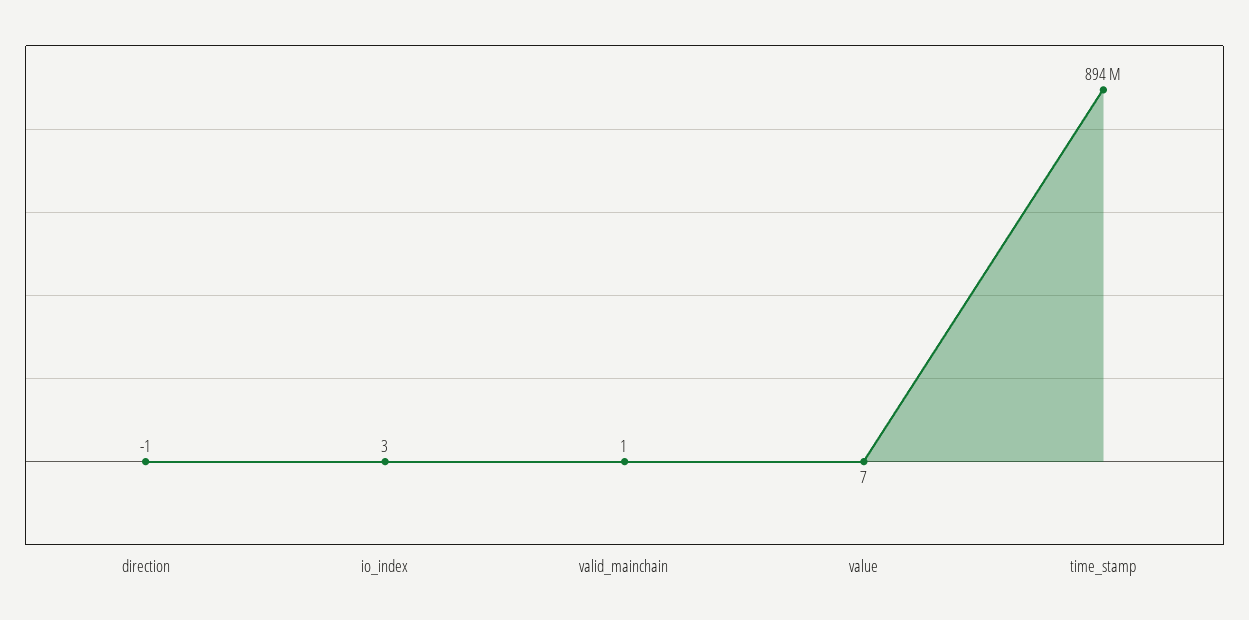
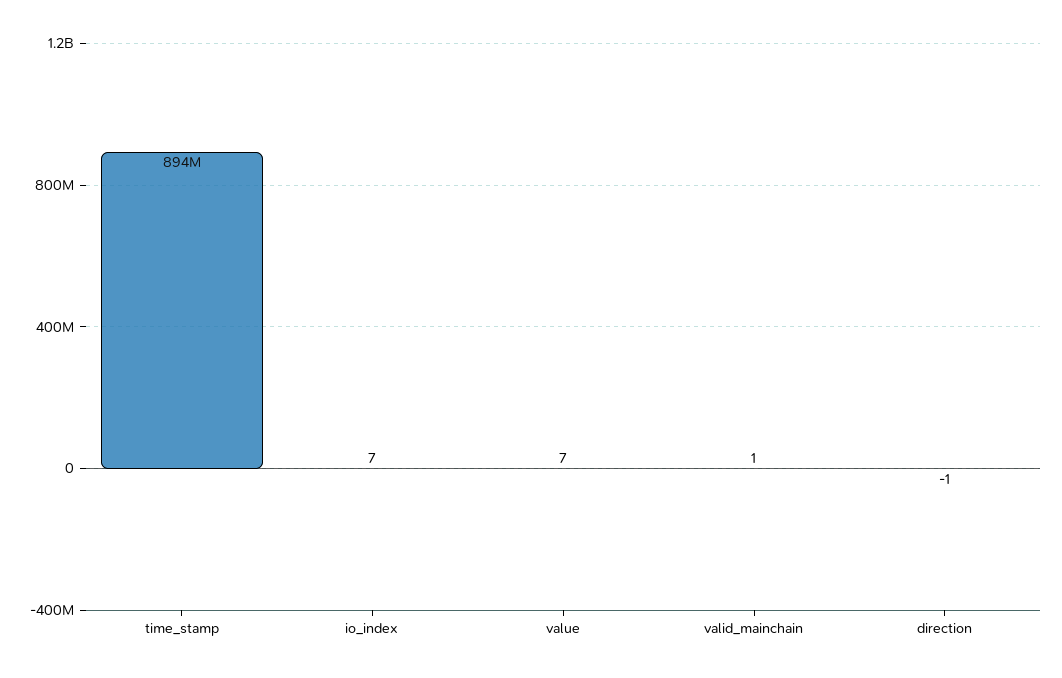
io_index: 3 -> 7

